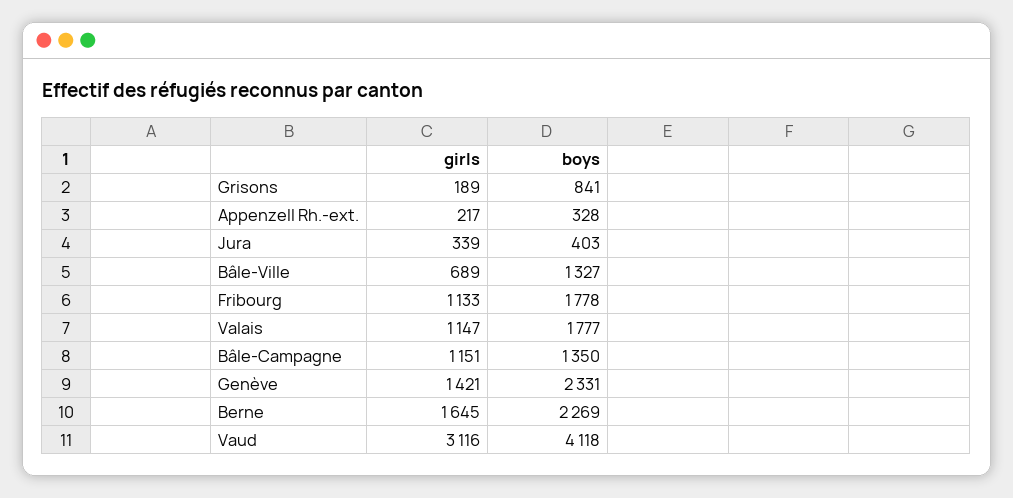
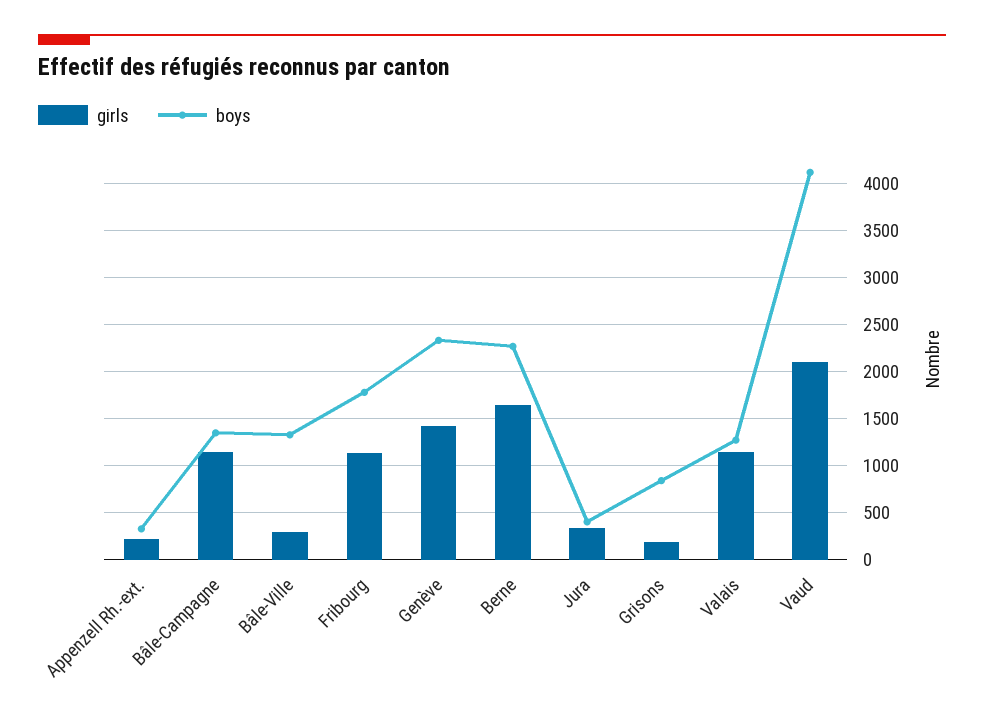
girls, Bâle-Ville: 689 -> 300
boys, Valais: 1777 -> 1300
girls, Vaud: 3116 -> 2100

